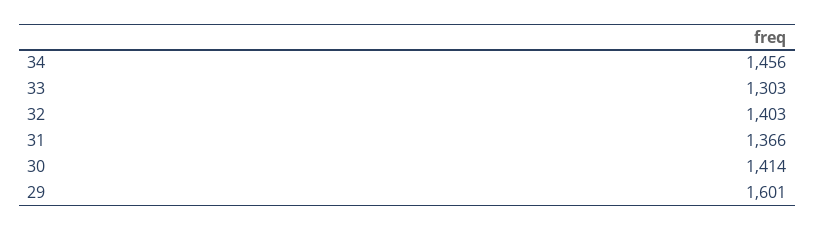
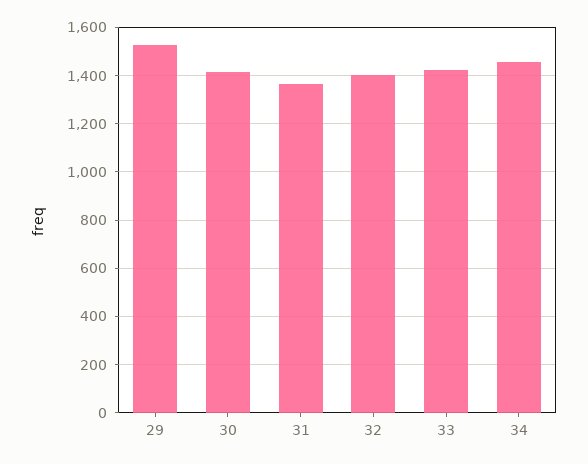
33: 1303 -> 1425
29: 1601 -> 1525

